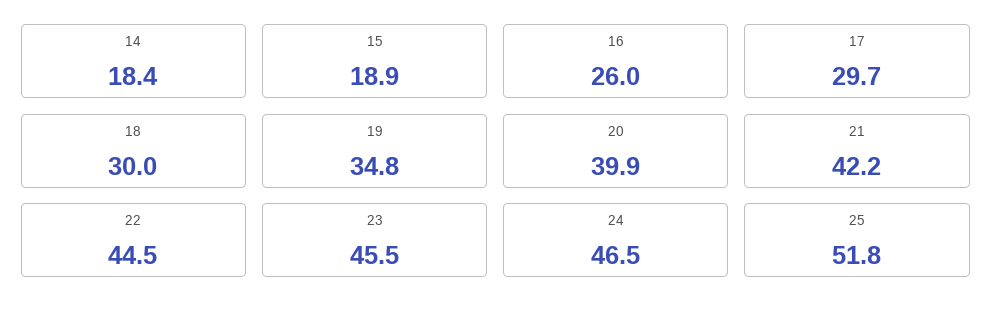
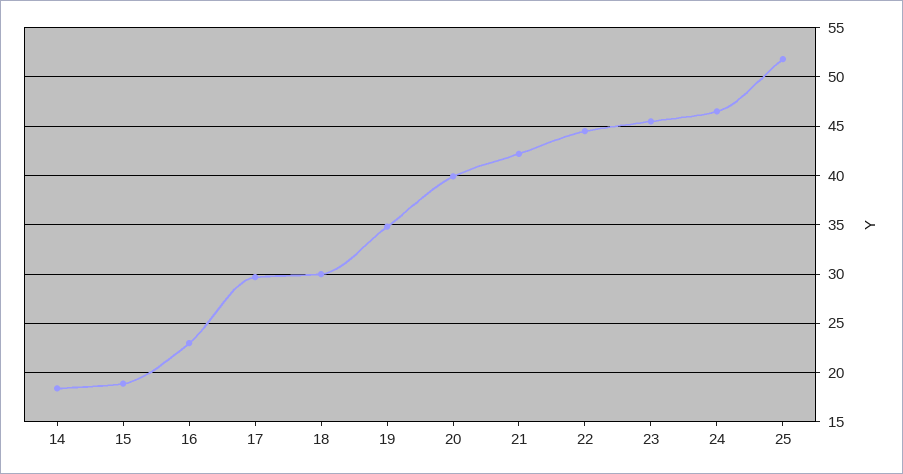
16: 26 -> 23

